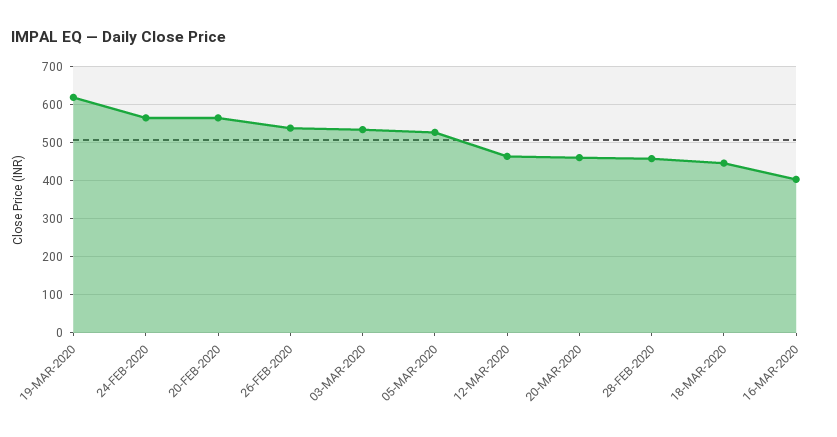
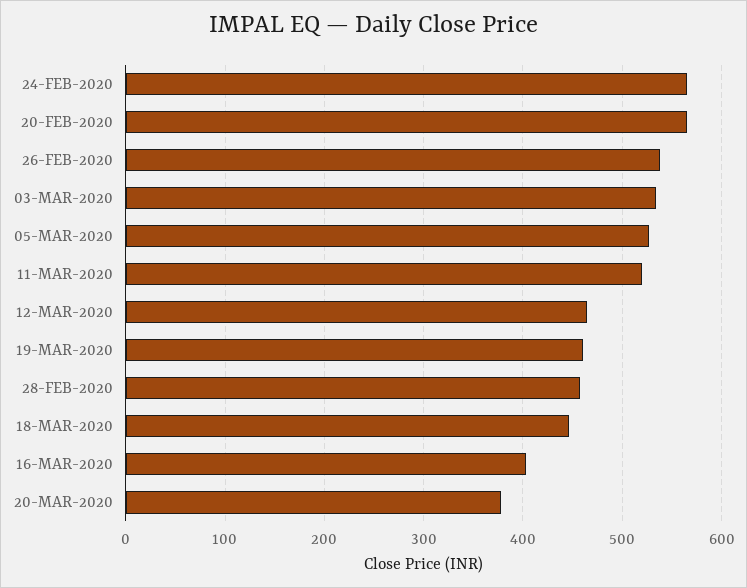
19-MAR-2020: 620 -> 460
20-MAR-2020: 460 -> 380
11-MAR-2020: none -> 520

